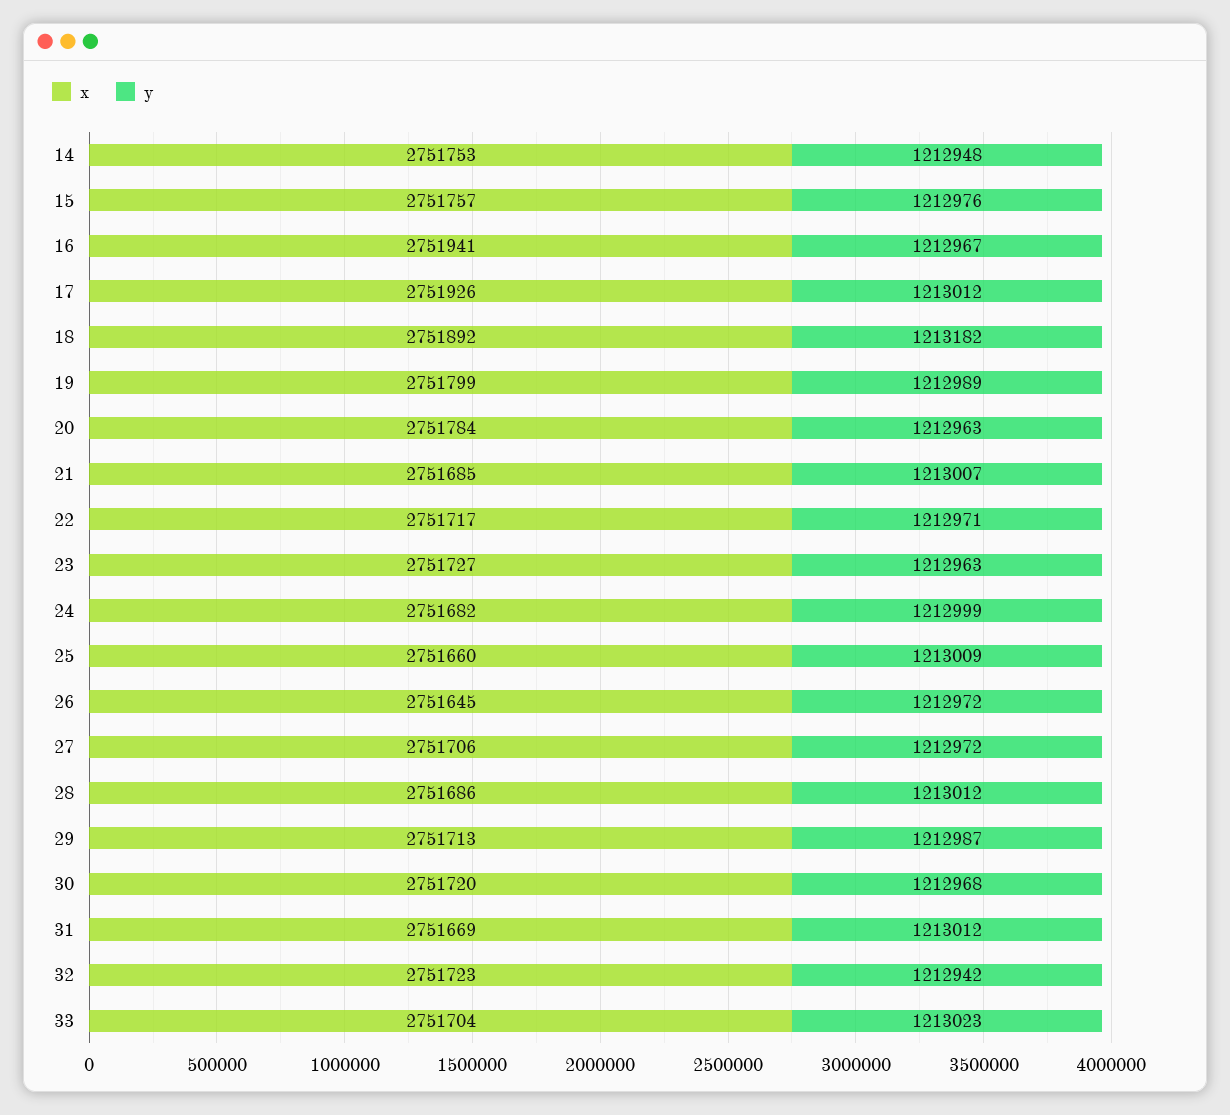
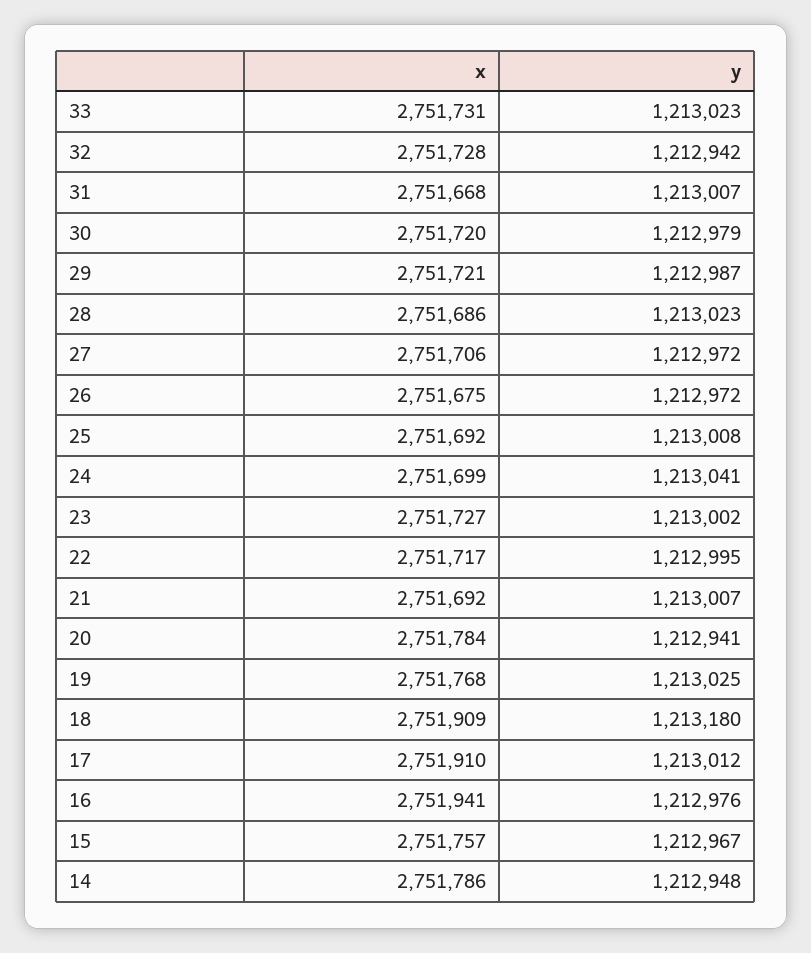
x, 14: 2751753 -> 2751786
y, 15: 1212976 -> 1212967
y, 16: 1212967 -> 1212976
x, 17: 2751926 -> 2751910
x, 18: 2751892 -> 2751909
y, 18: 1213182 -> 1213180
x, 19: 2751799 -> 2751768
y, 19: 1212989 -> 1213025
y, 20: 1212963 -> 1212941
x, 21: 2751685 -> 2751692
y, 22: 1212971 -> 1212995
y, 23: 1212963 -> 1213002
x, 24: 2751682 -> 2751699
y, 24: 1212999 -> 1213041
x, 25: 2751660 -> 2751692
y, 25: 1213009 -> 1213008
x, 26: 2751645 -> 2751675
y, 28: 1213012 -> 1213023
x, 29: 2751713 -> 2751721
y, 30: 1212968 -> 1212979
x, 31: 2751669 -> 2751668
y, 31: 1213012 -> 1213007
x, 32: 2751723 -> 2751728
x, 33: 2751704 -> 2751731

